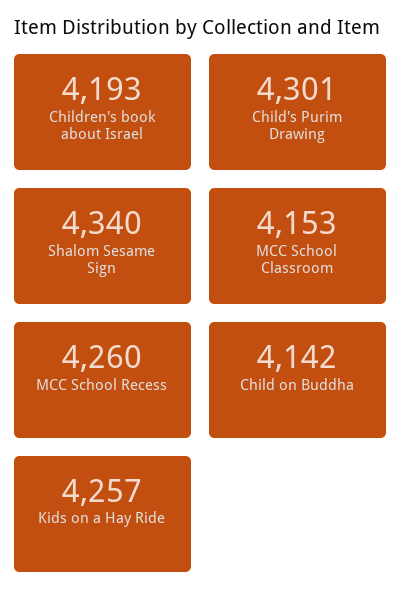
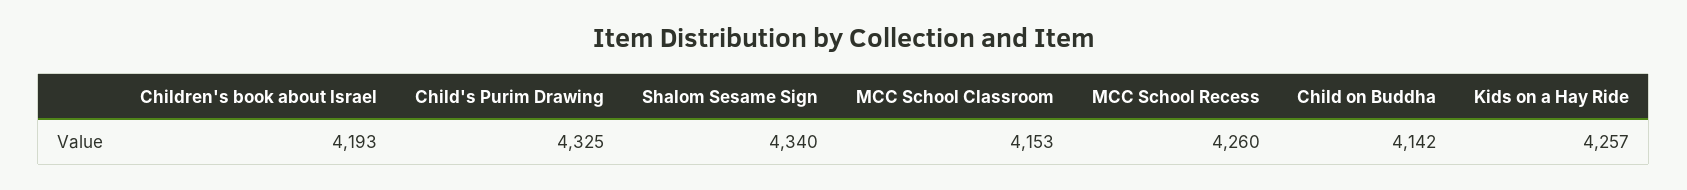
Child's Purim Drawing: 4301 -> 4325

